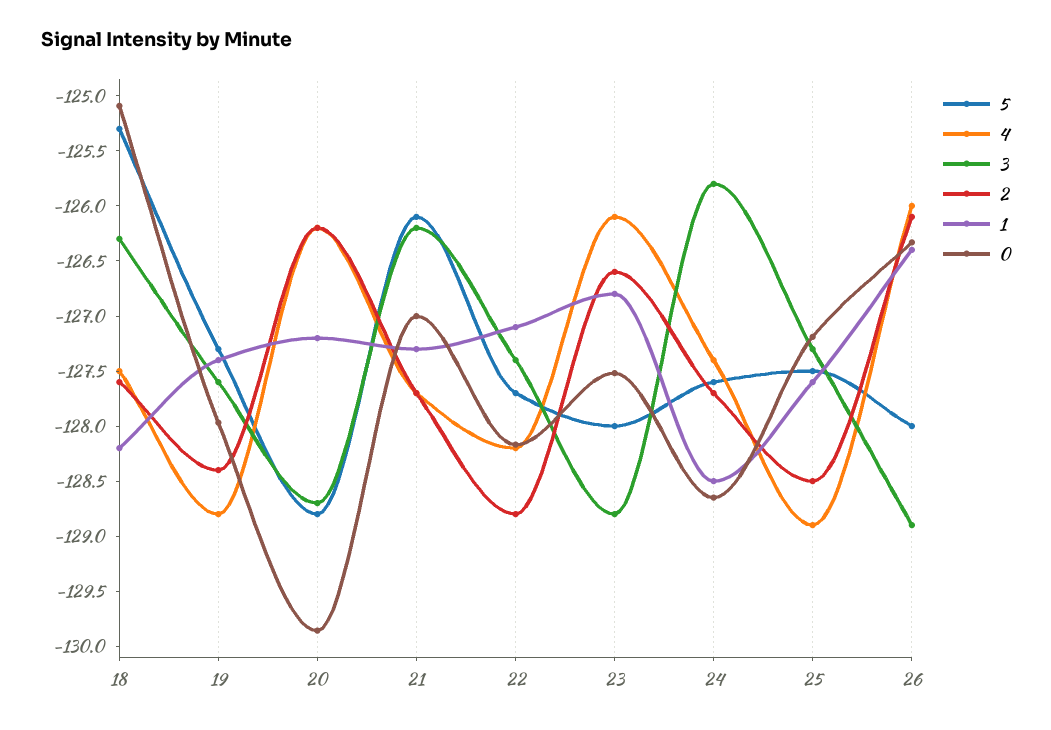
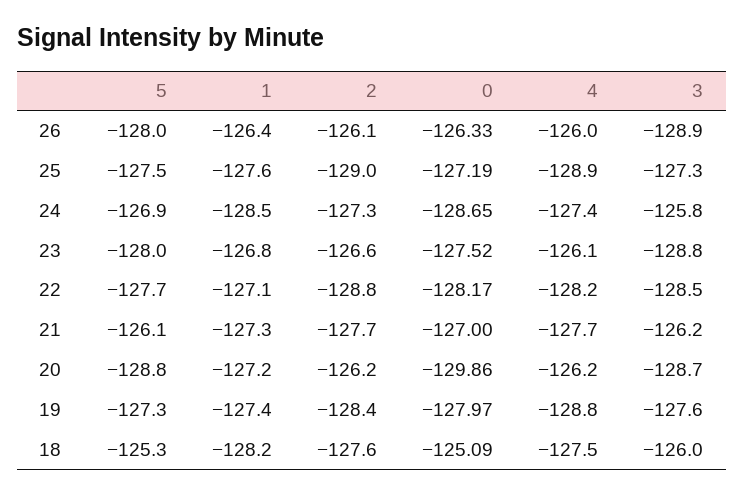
3, 18: -126.3 -> -126
3, 22: -127.4 -> -128.5
5, 24: -127.6 -> -126.9
2, 24: -127.7 -> -127.3
2, 25: -128.5 -> -129

